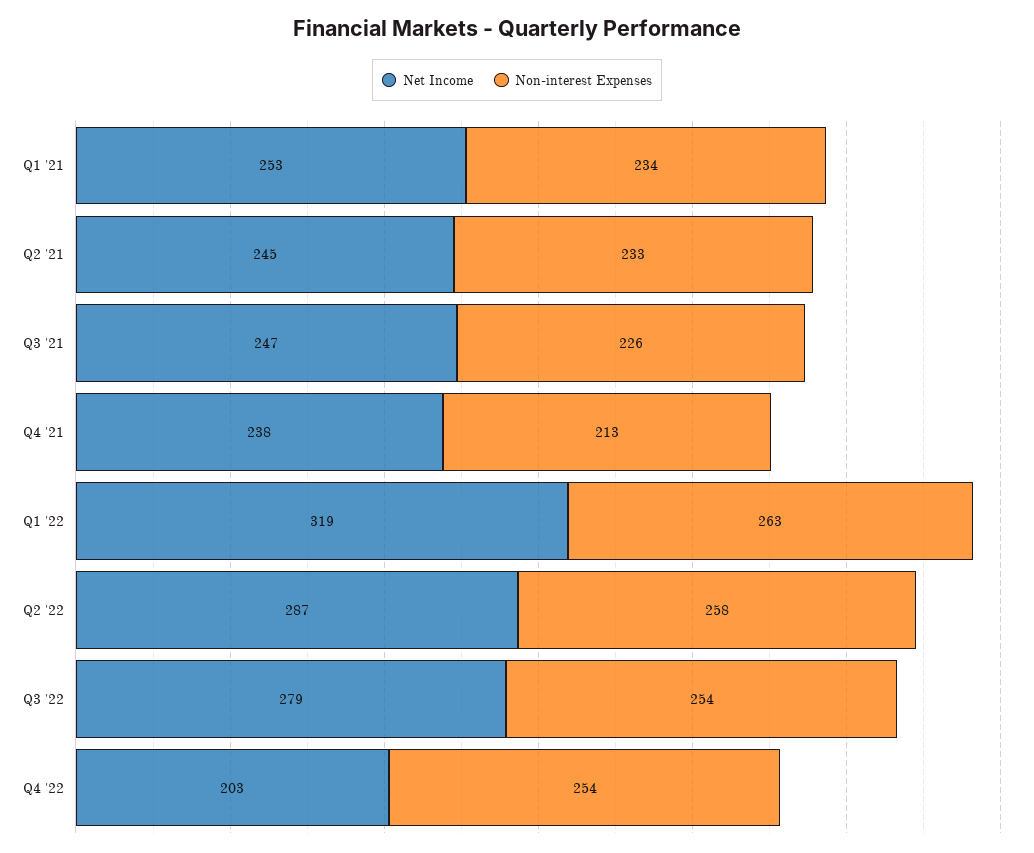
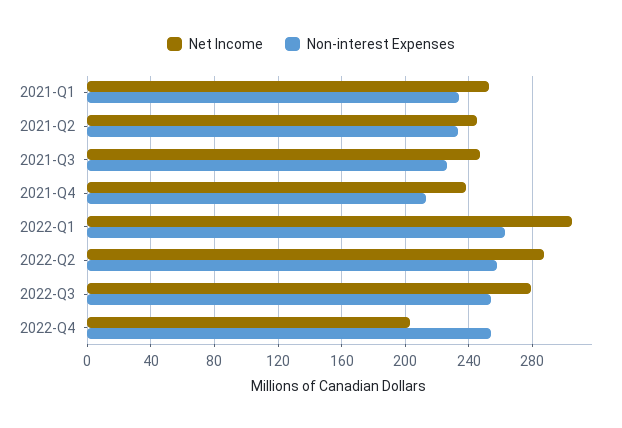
Net Income, Q1 '22: 319 -> 305

